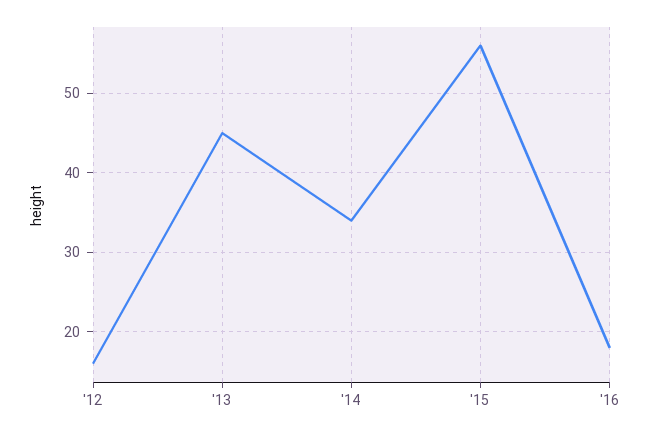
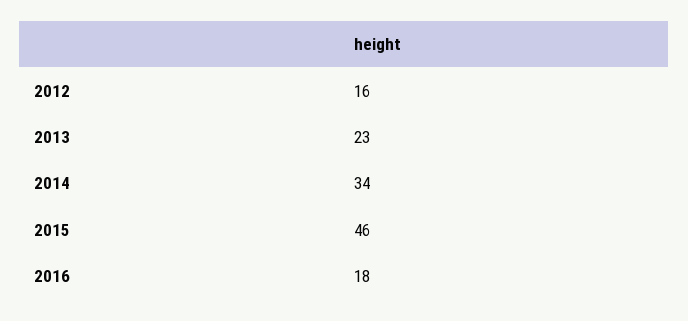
'13: 45 -> 23
'15: 56 -> 46

